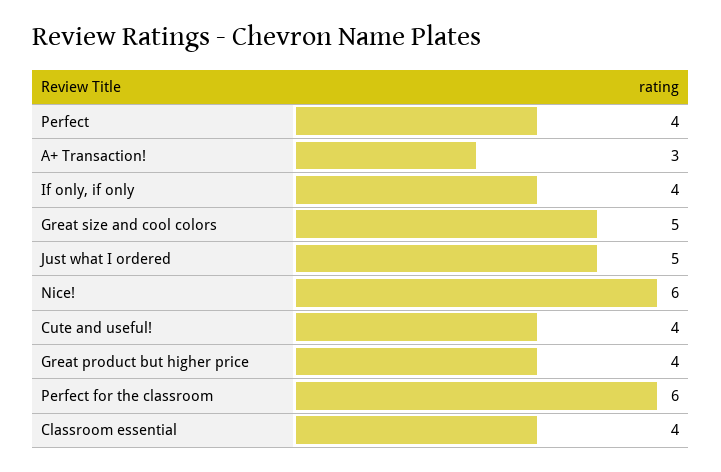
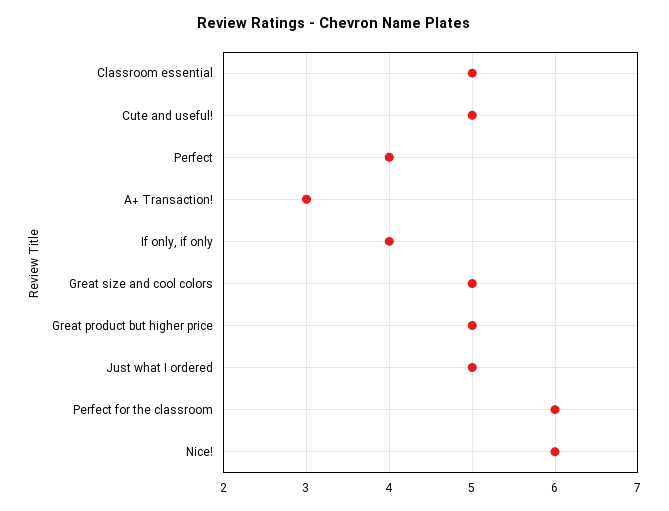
Cute and useful!: 4 -> 5
Great product but higher price: 4 -> 5
Classroom essential: 4 -> 5

